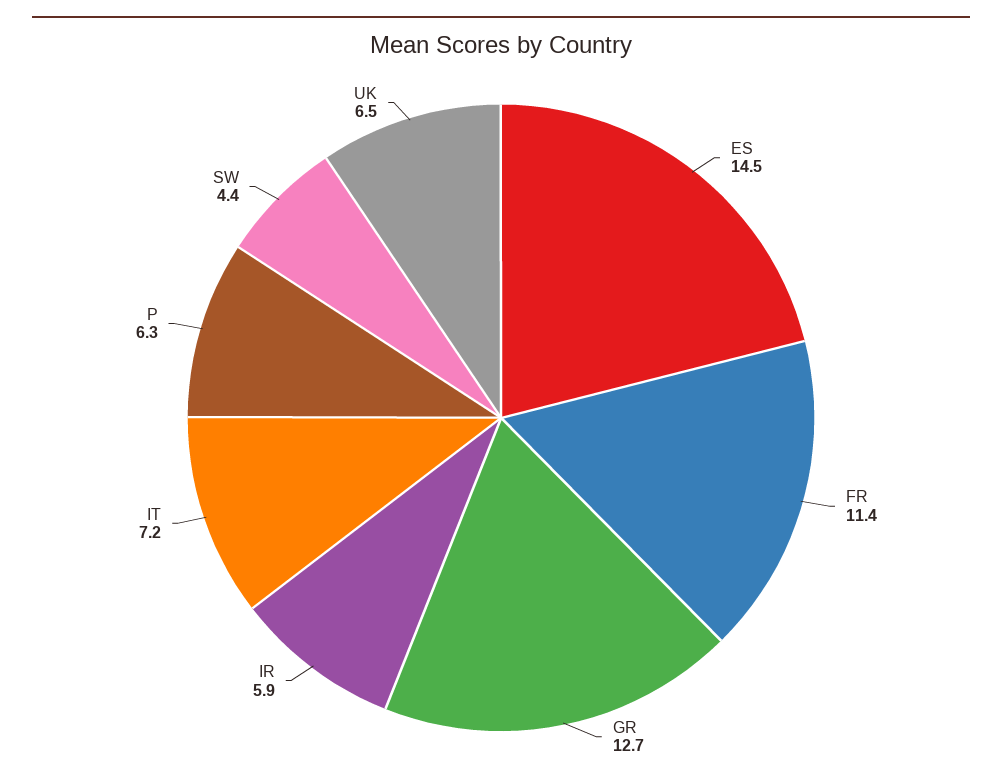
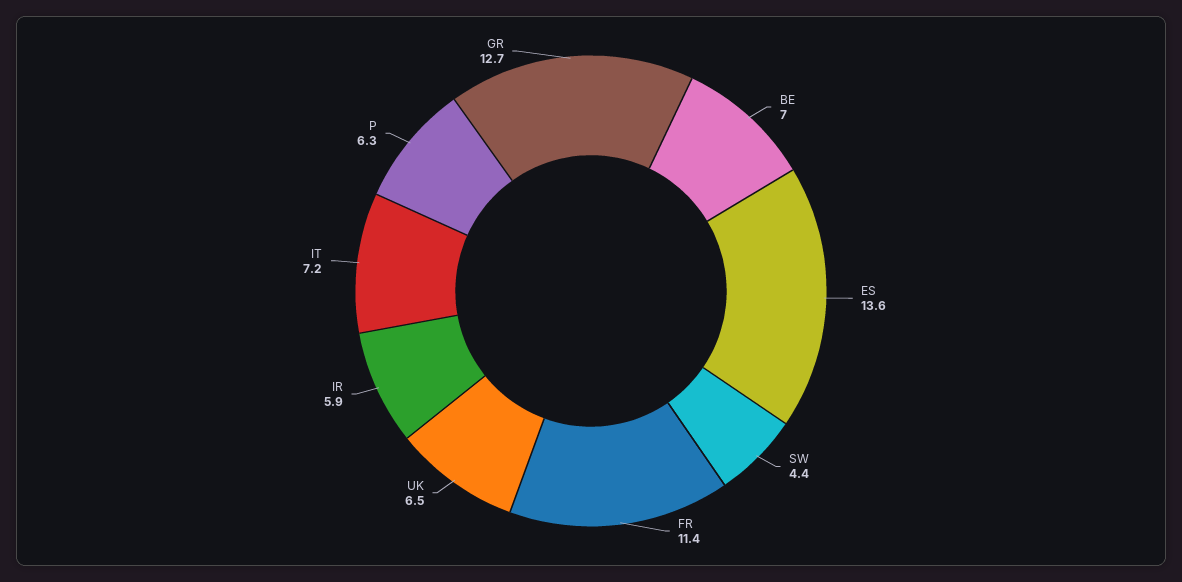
ES: 14.5 -> 13.6
BE: none -> 7

